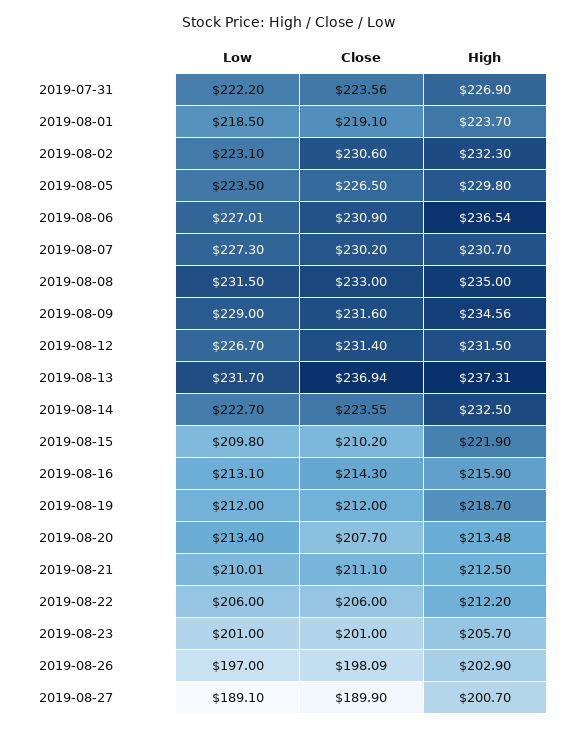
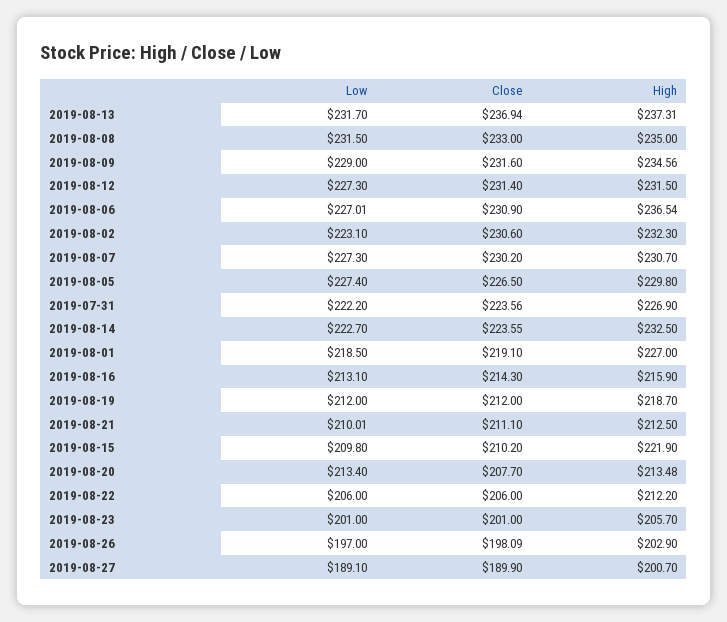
High, 2019-08-01: 223.7 -> 227
Low, 2019-08-05: 223.5 -> 227.4
Low, 2019-08-12: 226.7 -> 227.3

